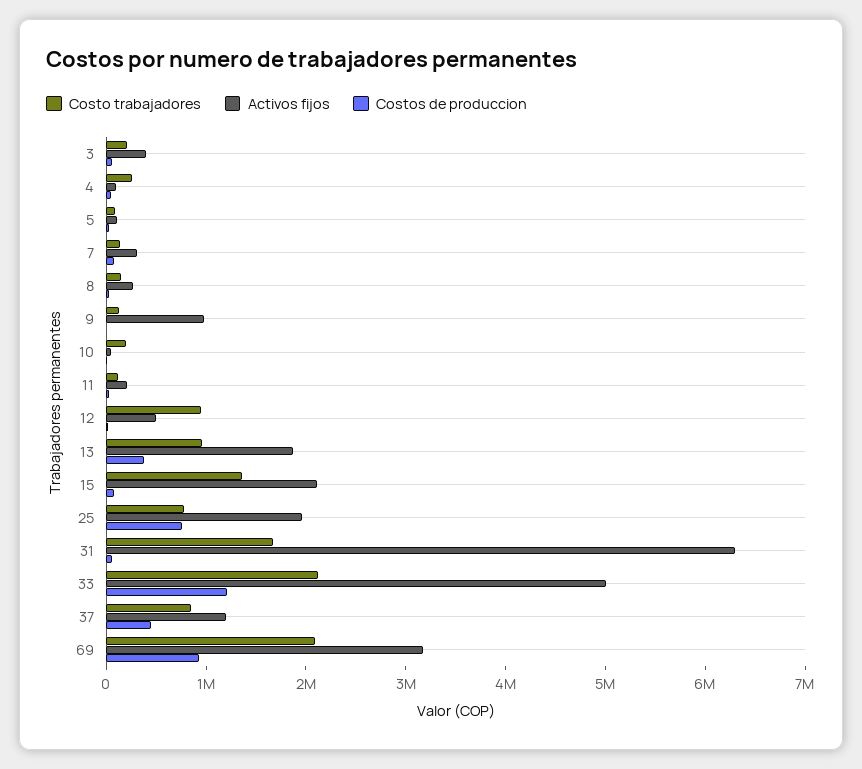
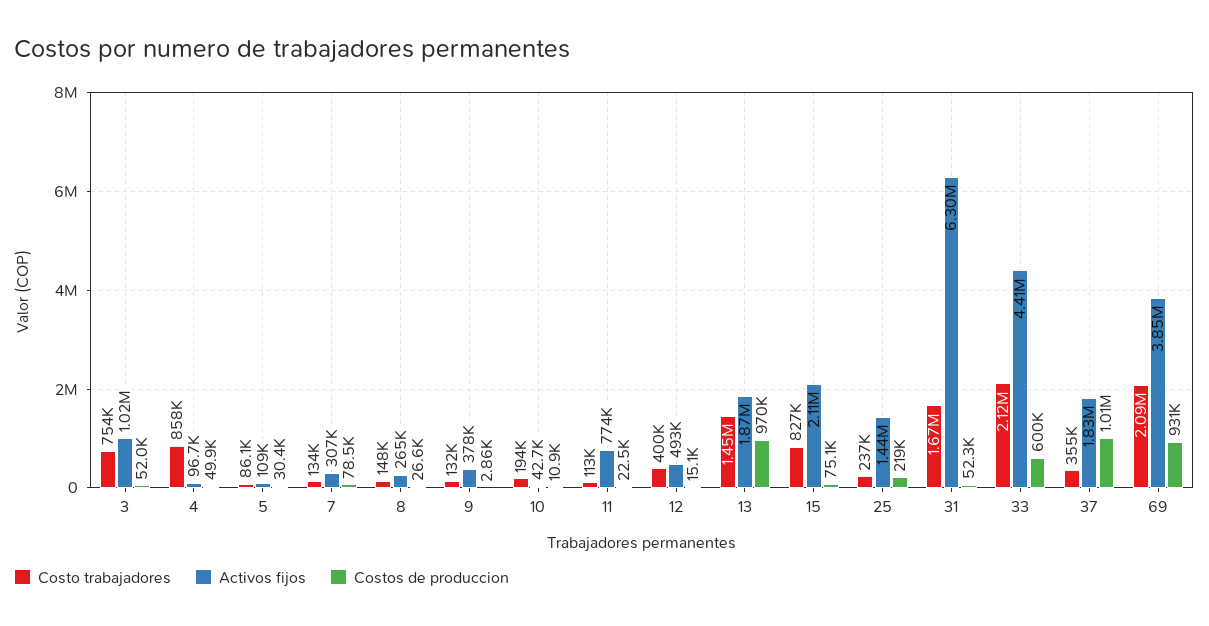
Costo trabajadores, 3: 200000 -> 754000
Activos fijos, 3: 400000 -> 1020000
Costo trabajadores, 4: 200000 -> 858000
Activos fijos, 9: 1000000 -> 378000
Activos fijos, 11: 200000 -> 774000
Costo trabajadores, 12: 1000000 -> 400000
Costo trabajadores, 13: 1000000 -> 1450000
Costos de produccion, 13: 400000 -> 970000
Costo trabajadores, 15: 1400000 -> 827000
Costo trabajadores, 25: 800000 -> 237000
Activos fijos, 25: 2000000 -> 1440000
Costos de produccion, 25: 800000 -> 219000
Activos fijos, 33: 5000000 -> 4410000
Costos de produccion, 33: 1200000 -> 600000
Costo trabajadores, 37: 800000 -> 355000
Activos fijos, 37: 1200000 -> 1830000
Costos de produccion, 37: 400000 -> 1010000
Activos fijos, 69: 3200000 -> 3850000

